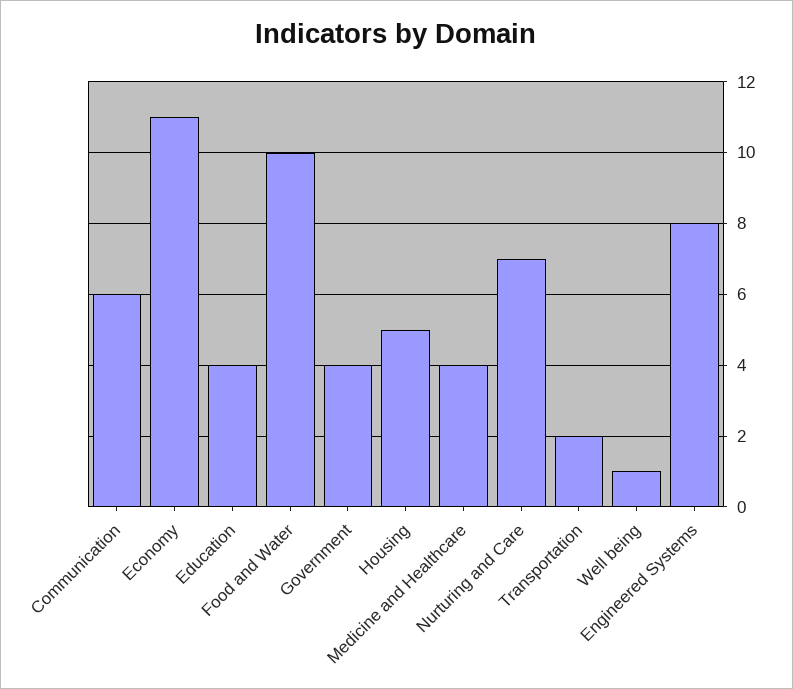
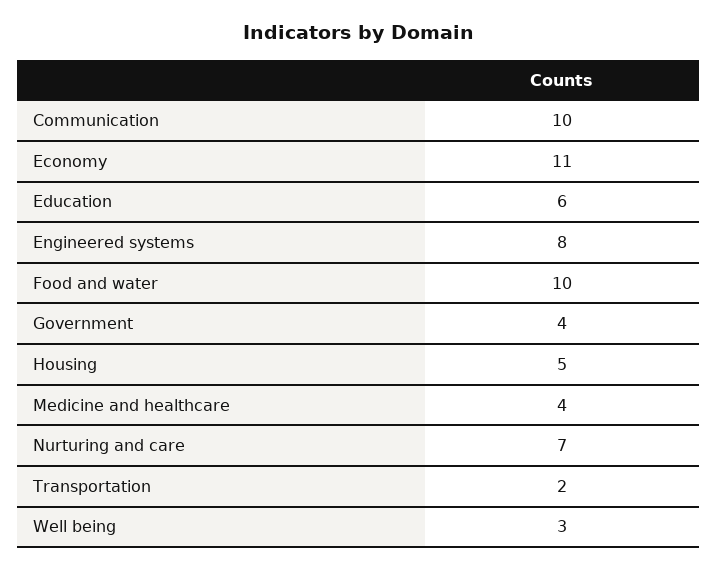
Communication: 6 -> 10
Education: 4 -> 6
Well being: 1 -> 3

